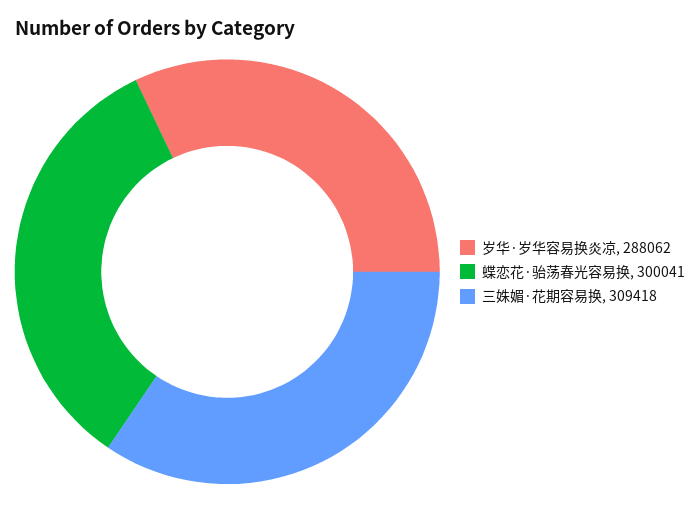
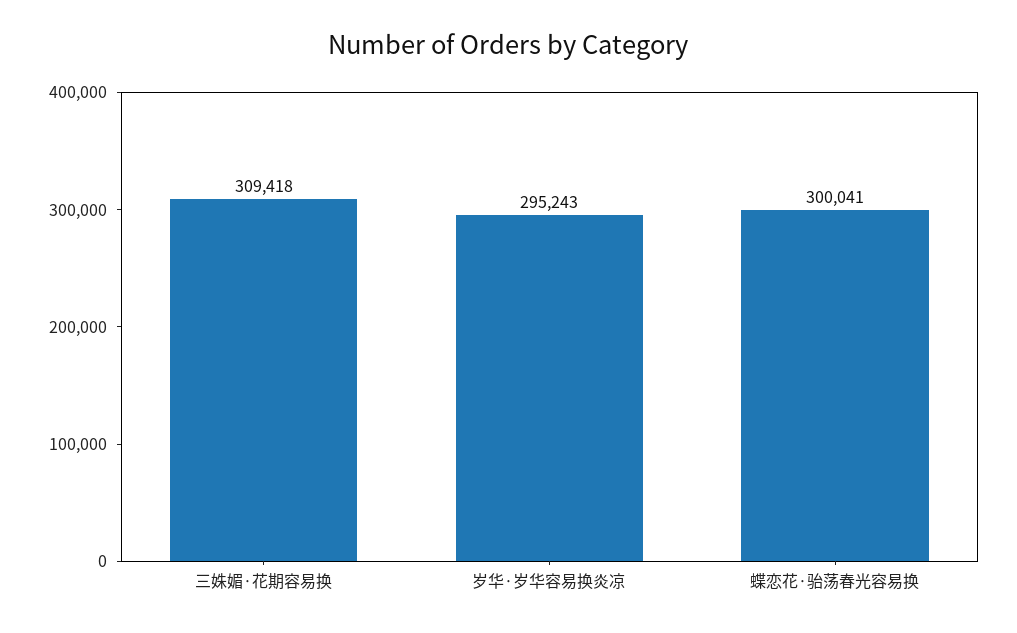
岁华·岁华容易换炎凉: 288062 -> 295243

